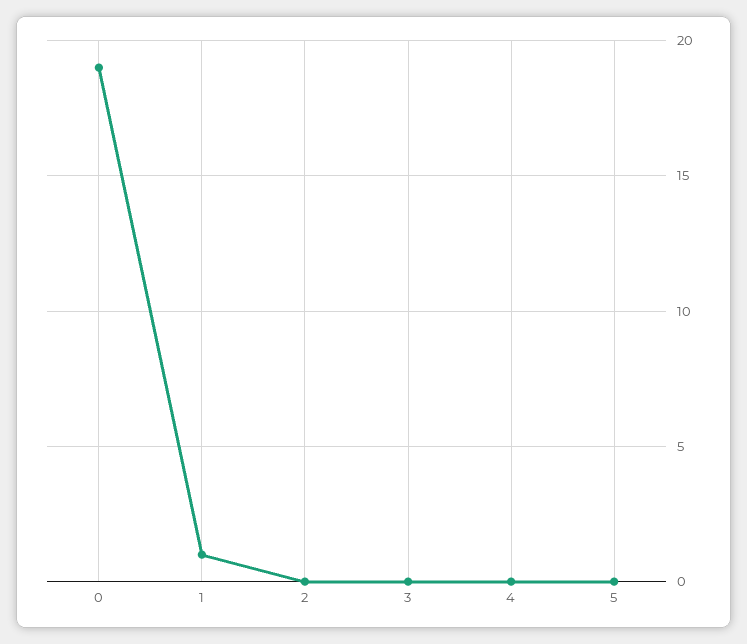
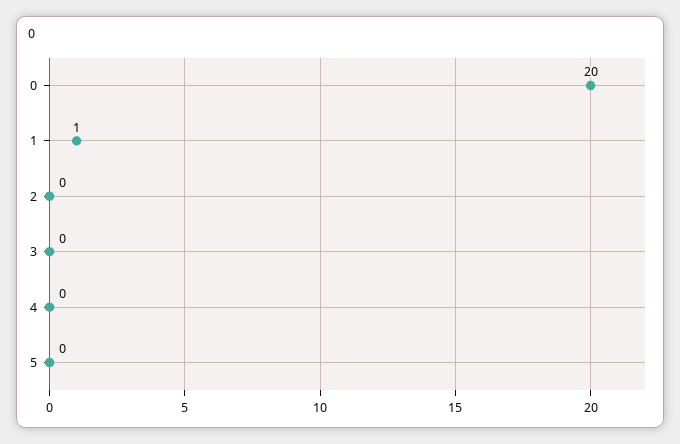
0: 19 -> 20

